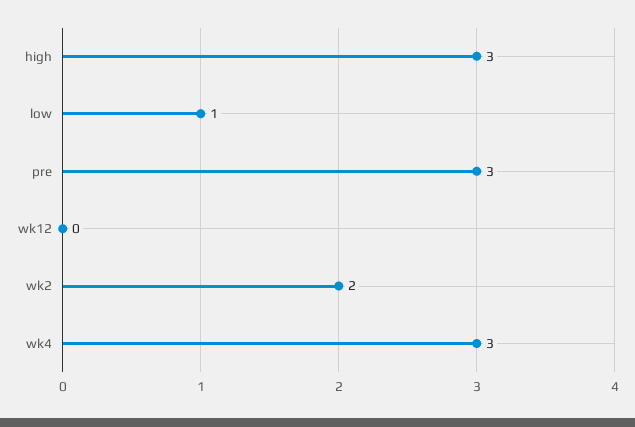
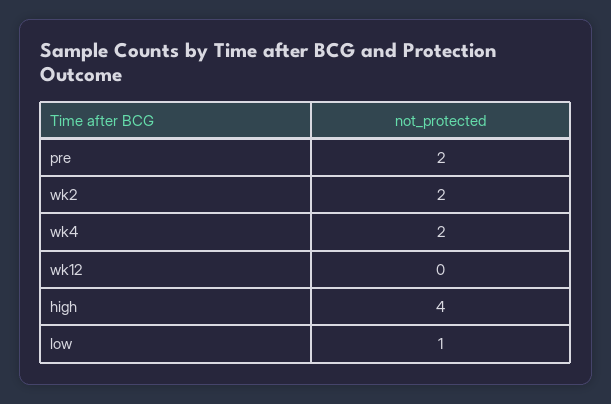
high: 3 -> 4
pre: 3 -> 2
wk4: 3 -> 2

